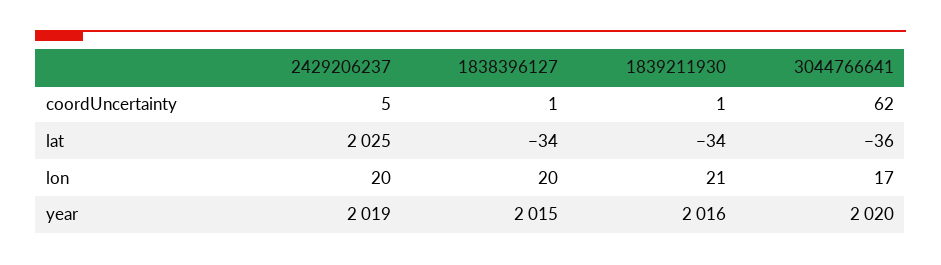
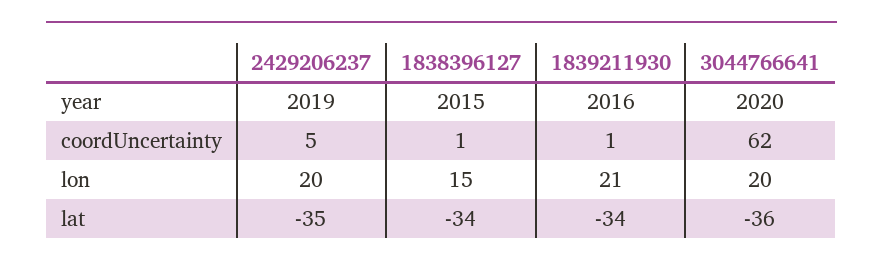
2429206237, lat: 2025 -> -35
1838396127, lon: 20 -> 15
3044766641, lon: 17 -> 20

